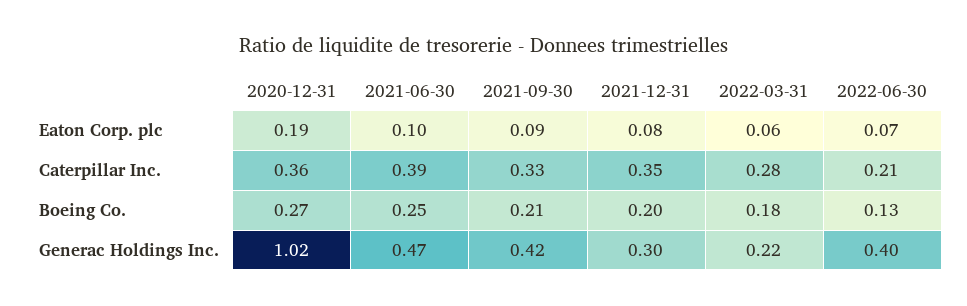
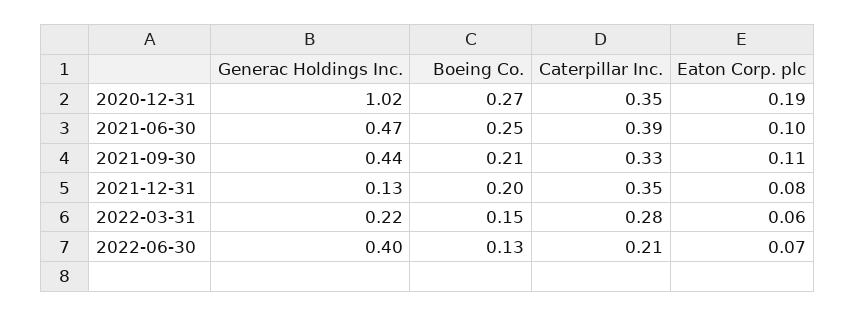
2021-09-30, Eaton Corp. plc: 0.09 -> 0.11
2020-12-31, Caterpillar Inc.: 0.36 -> 0.35
2022-03-31, Boeing Co.: 0.18 -> 0.15
2021-09-30, Generac Holdings Inc.: 0.42 -> 0.44
2021-12-31, Generac Holdings Inc.: 0.3 -> 0.13

